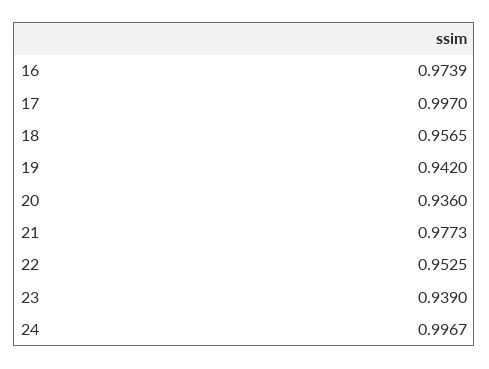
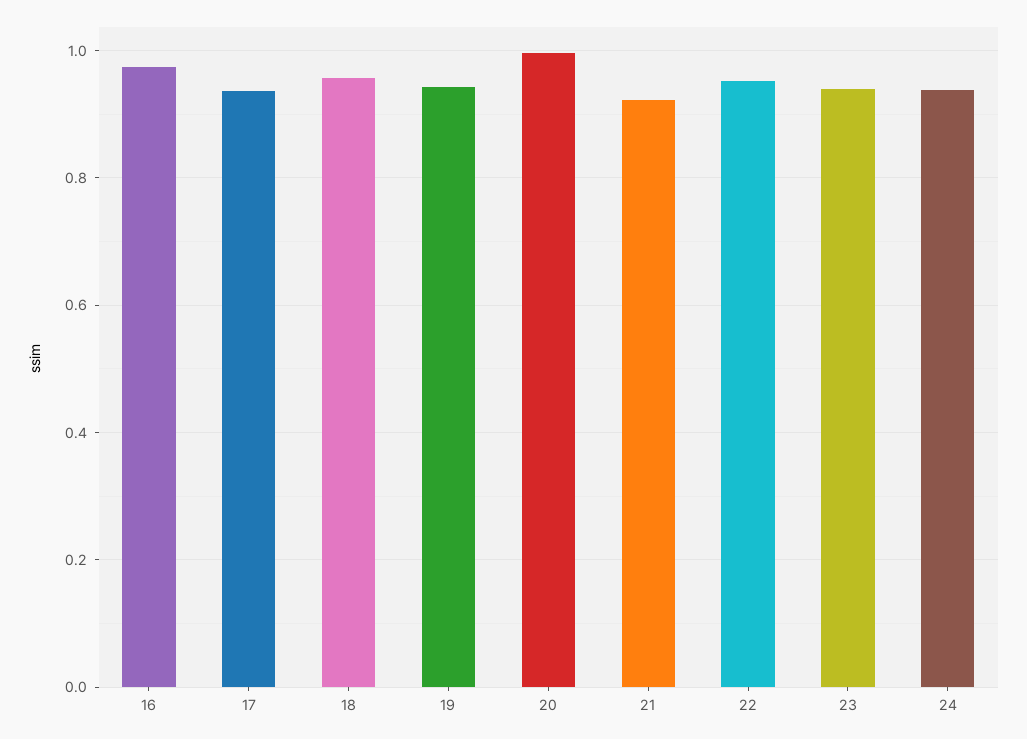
17: 0.997 -> 0.94
20: 0.936 -> 1
21: 0.9773 -> 0.92
24: 0.9967 -> 0.94

